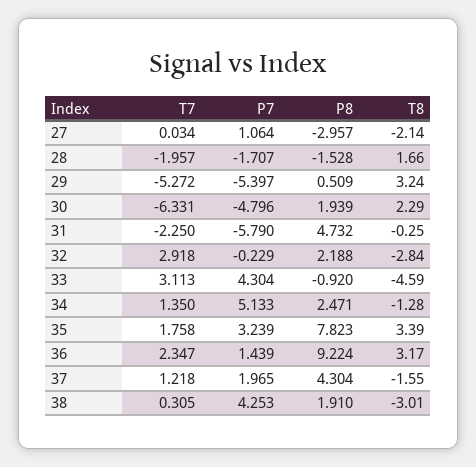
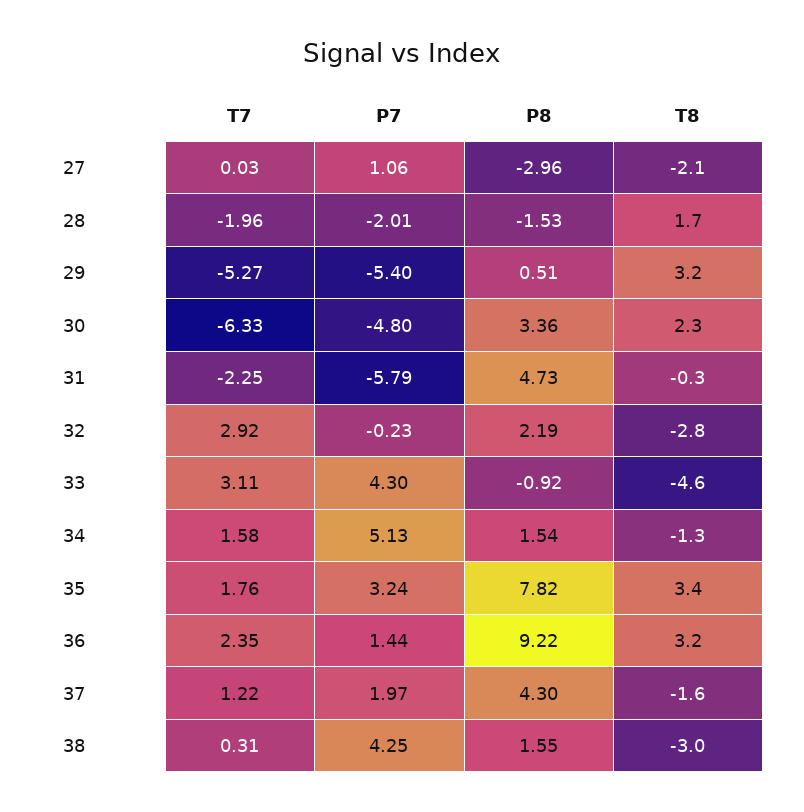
P7, 28: -1.707 -> -2.01
P8, 30: 1.939 -> 3.36
T7, 34: 1.35 -> 1.58
P8, 34: 2.471 -> 1.54
P8, 38: 1.91 -> 1.55

